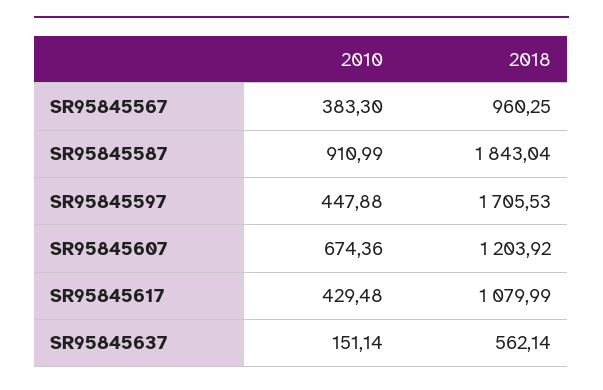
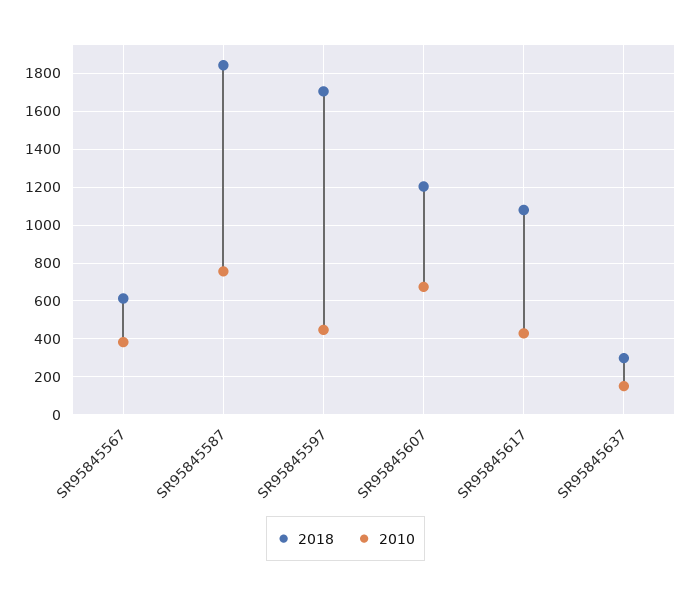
2018, SR95845567: 960.25 -> 600
2010, SR95845587: 910.99 -> 750
2018, SR95845637: 562.14 -> 300

